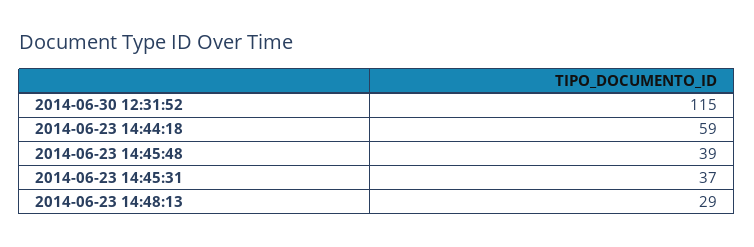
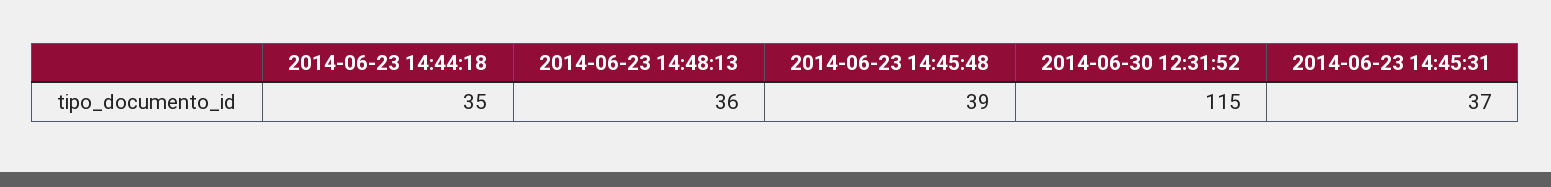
2014-06-23 14:44:18: 59 -> 35
2014-06-23 14:48:13: 29 -> 36

